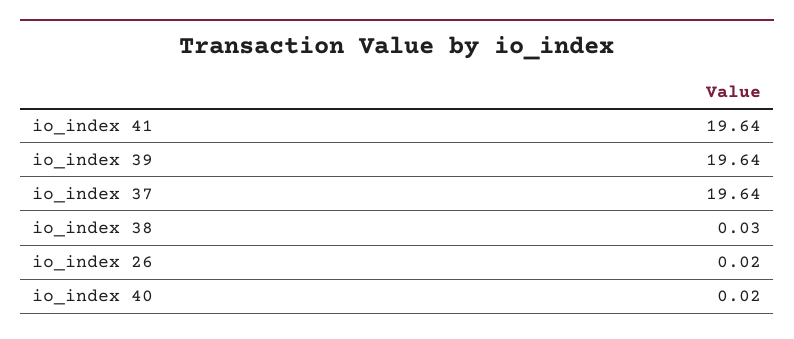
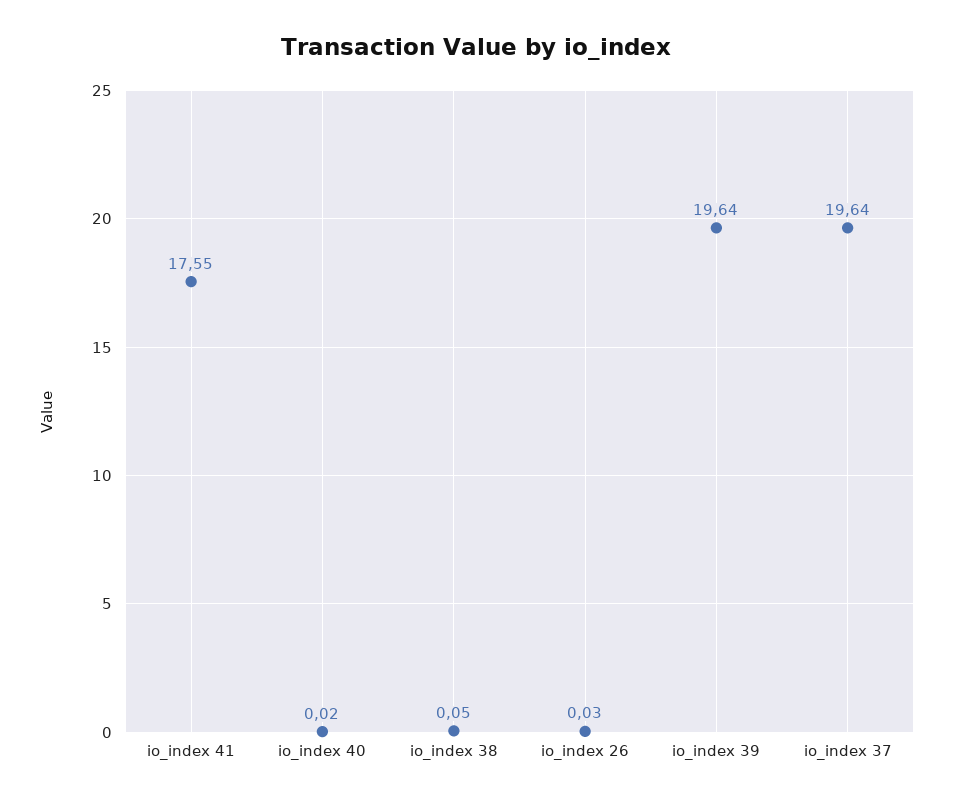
io_index 41: 19.64 -> 17.55
io_index 38: 0.03 -> 0.05
io_index 26: 0.02 -> 0.03

